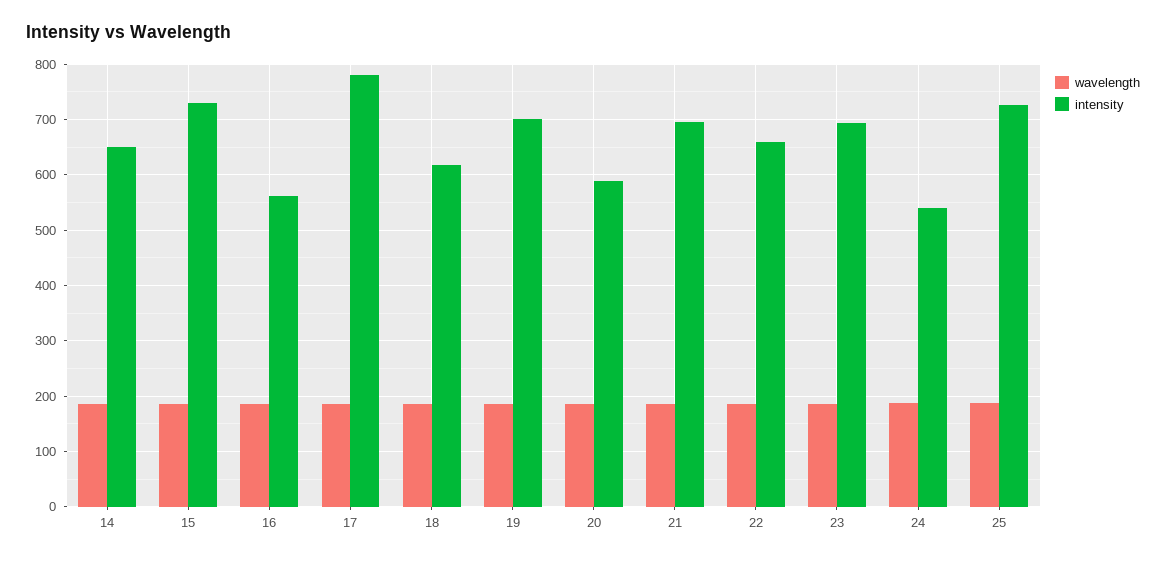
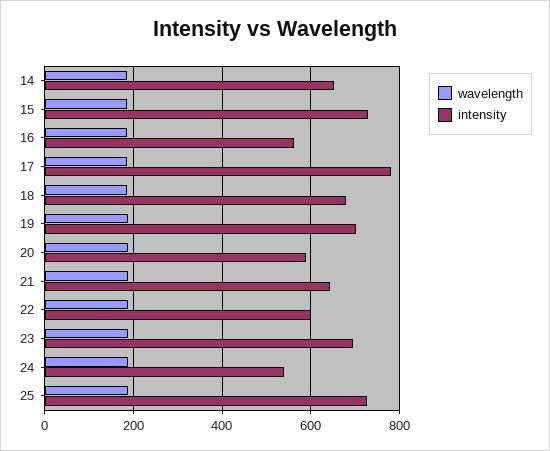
intensity, 18: 620 -> 680
intensity, 21: 700 -> 640
intensity, 22: 660 -> 600

